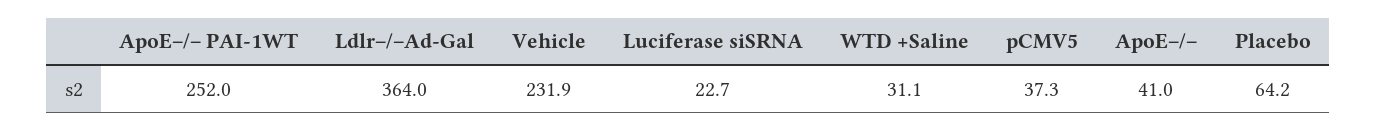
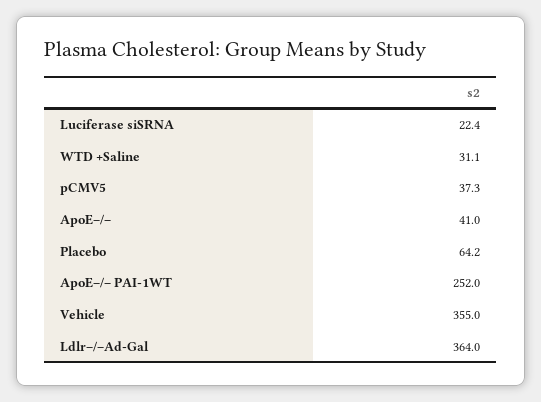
Vehicle: 231.9 -> 355
Luciferase siSRNA: 22.7 -> 22.4

